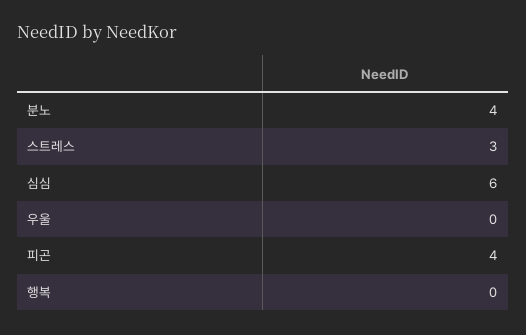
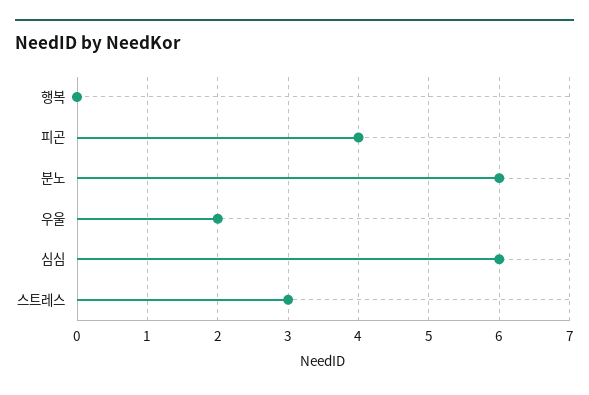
분노: 4 -> 6
우울: 0 -> 2

